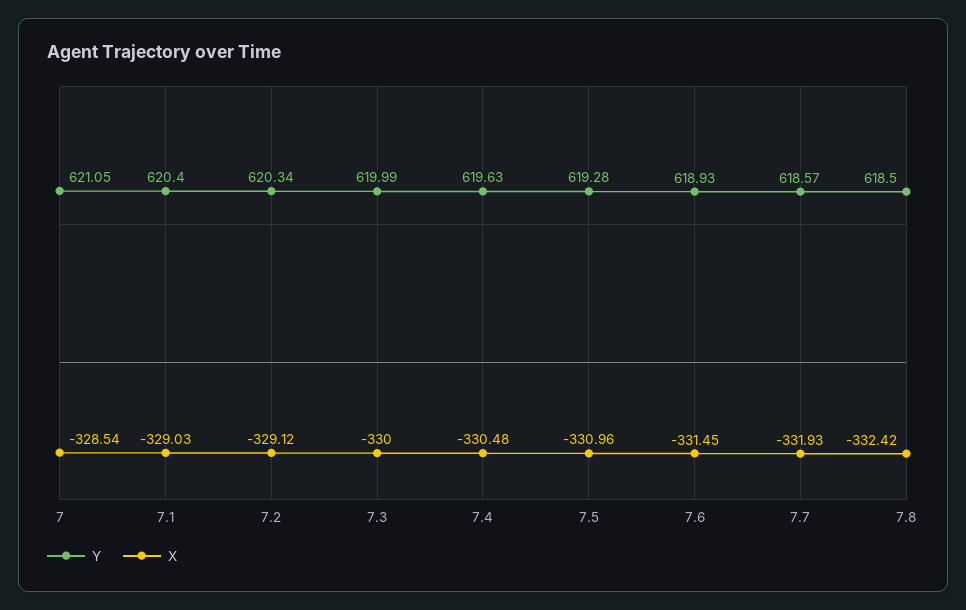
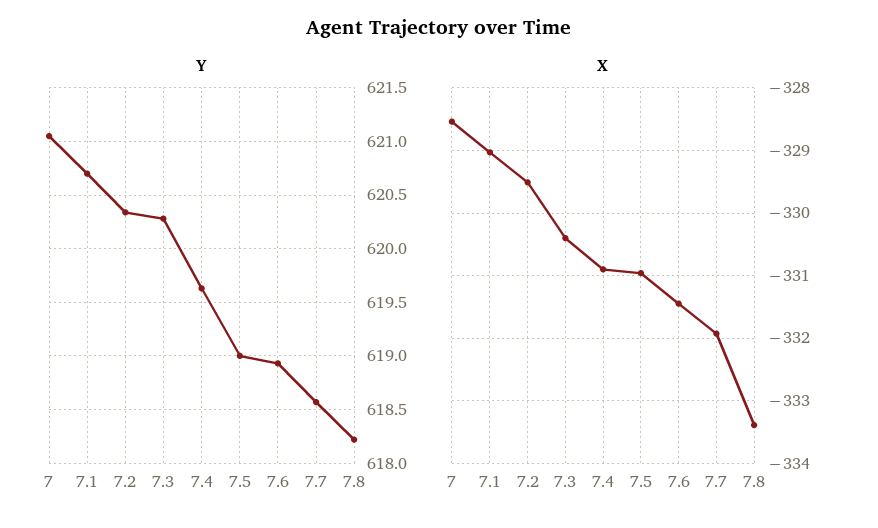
Y, 7.1: 620.4 -> 620.7
X, 7.2: -329.12 -> -329.5
Y, 7.3: 619.99 -> 620.3
X, 7.3: -330 -> -330.4
X, 7.4: -330.48 -> -330.9
Y, 7.5: 619.28 -> 619
Y, 7.8: 618.5 -> 618.2
X, 7.8: -332.42 -> -333.4

